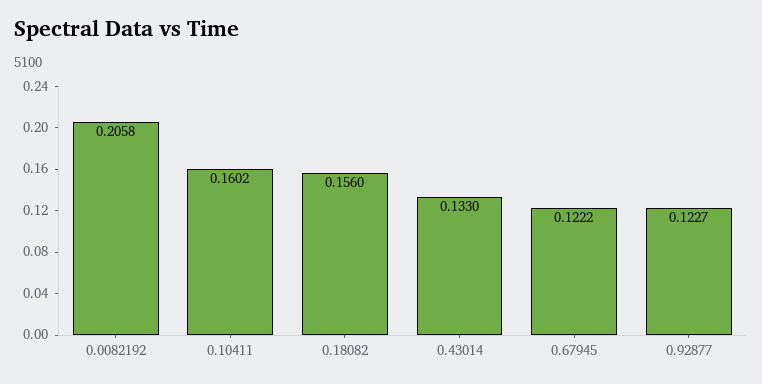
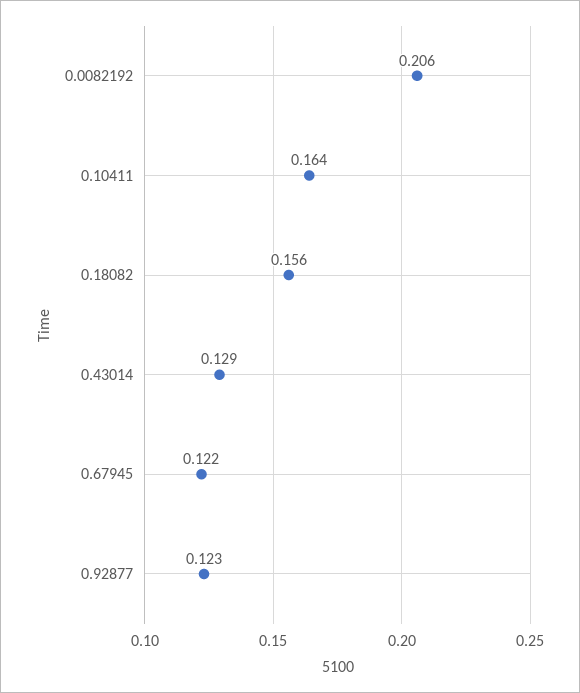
0.10411: 0.1602 -> 0.164
0.43014: 0.133 -> 0.129

